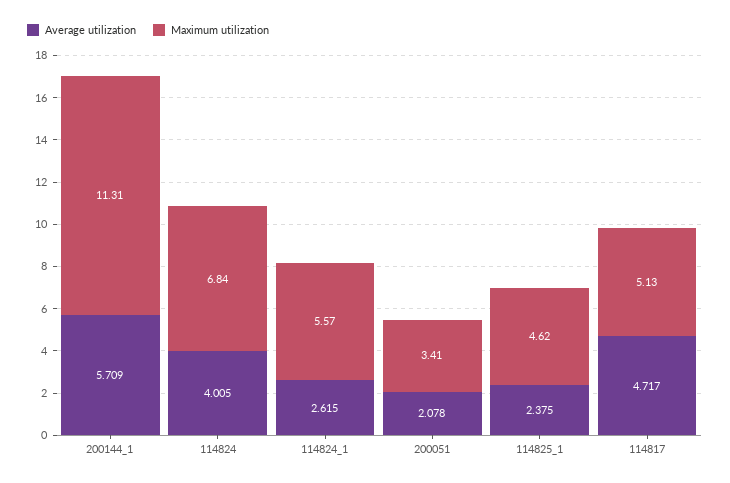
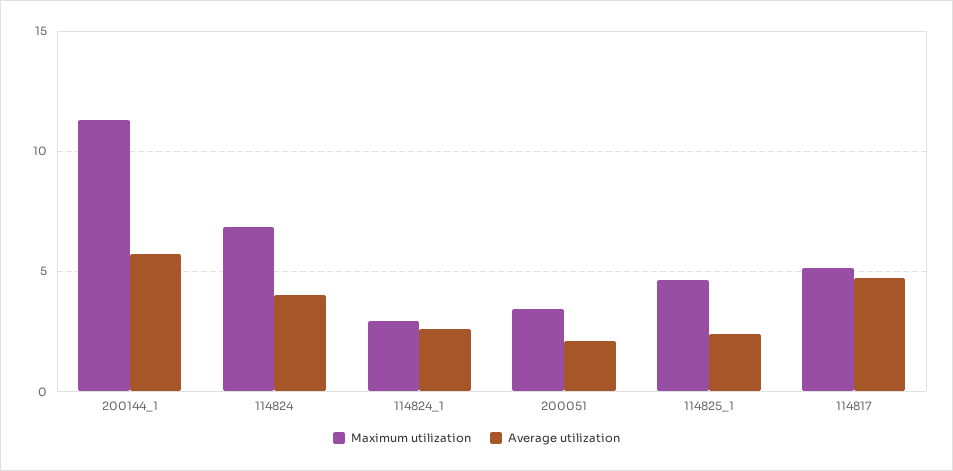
Maximum utilization, 114824_1: 5.57 -> 3

